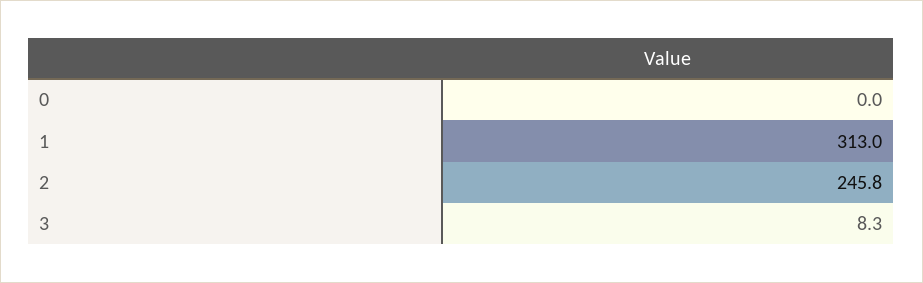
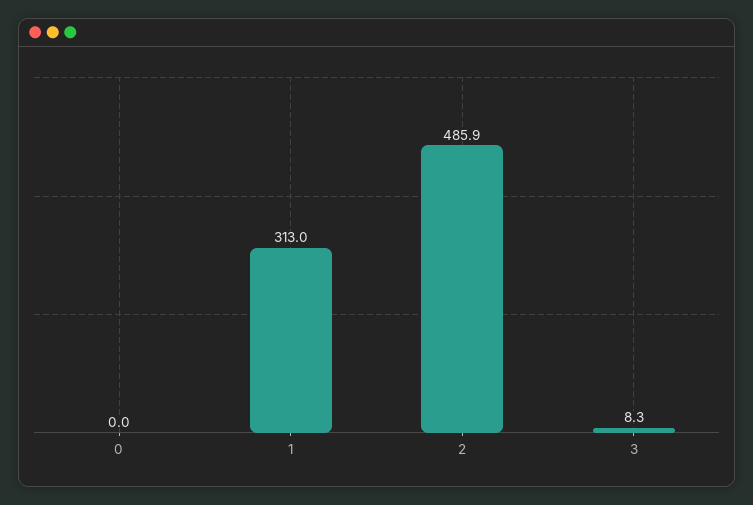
2: 245.8 -> 485.9

